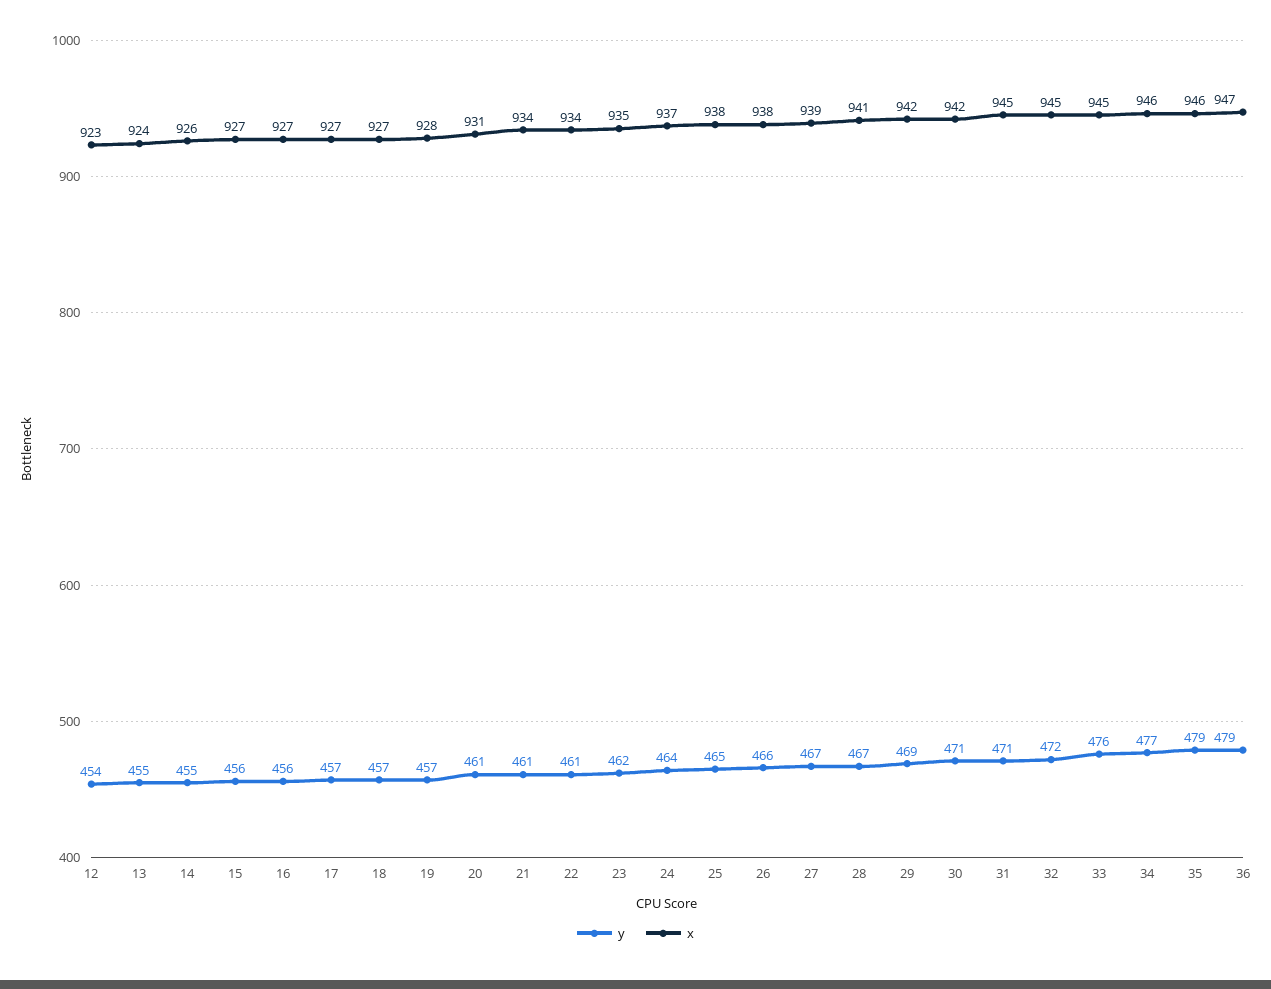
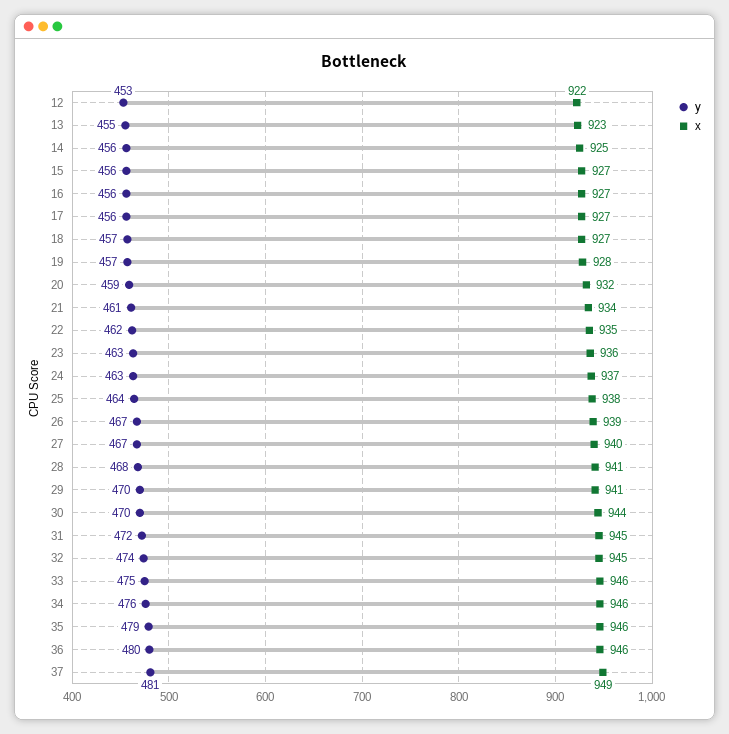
y, 12: 454 -> 453
x, 12: 923 -> 922
x, 13: 924 -> 923
y, 14: 455 -> 456
x, 14: 926 -> 925
y, 17: 457 -> 456
y, 20: 461 -> 459
x, 20: 931 -> 932
y, 22: 461 -> 462
x, 22: 934 -> 935
y, 23: 462 -> 463
x, 23: 935 -> 936
y, 24: 464 -> 463
y, 25: 465 -> 464
y, 26: 466 -> 467
x, 26: 938 -> 939
x, 27: 939 -> 940
y, 28: 467 -> 468
y, 29: 469 -> 470
x, 29: 942 -> 941
y, 30: 471 -> 470
x, 30: 942 -> 944
y, 31: 471 -> 472
y, 32: 472 -> 474
y, 33: 476 -> 475
x, 33: 945 -> 946
y, 34: 477 -> 476
y, 36: 479 -> 480
x, 36: 947 -> 946
y, 37: none -> 481
x, 37: none -> 949

